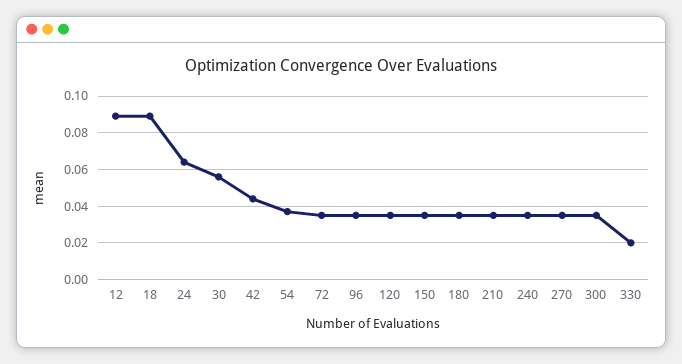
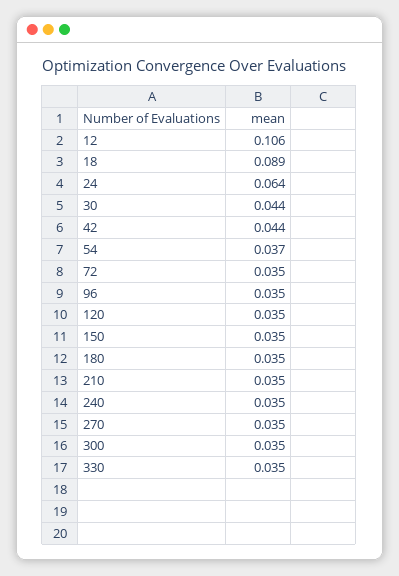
12: 0.09 -> 0.106
30: 0.055 -> 0.044
330: 0.02 -> 0.035

